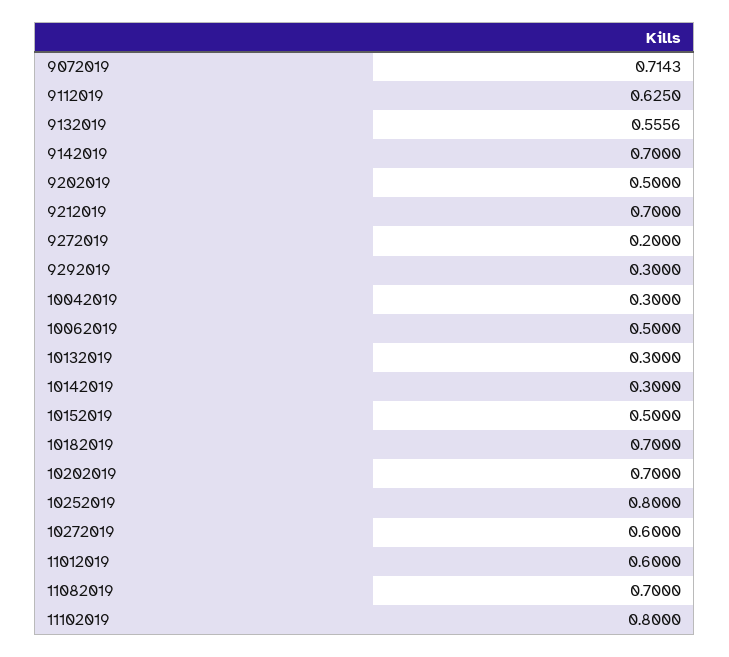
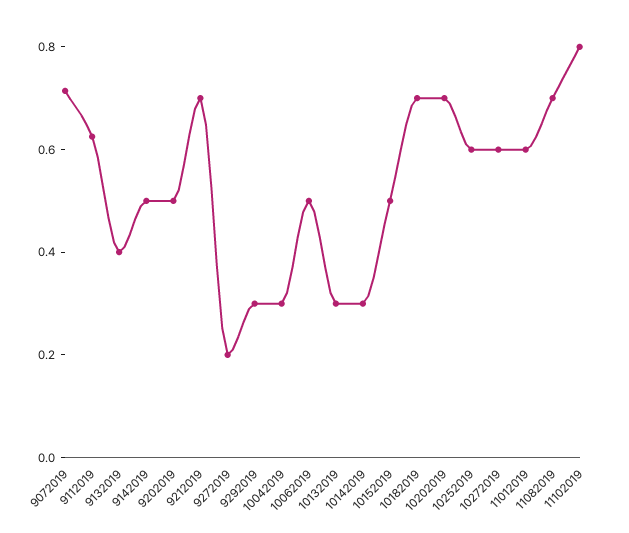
9132019: 0.5556 -> 0.4
9142019: 0.7 -> 0.5
10252019: 0.8 -> 0.6

